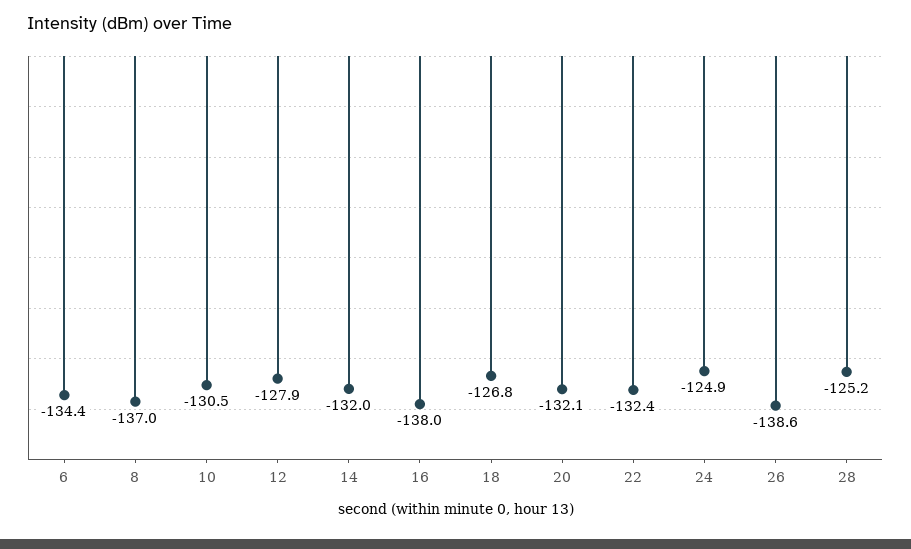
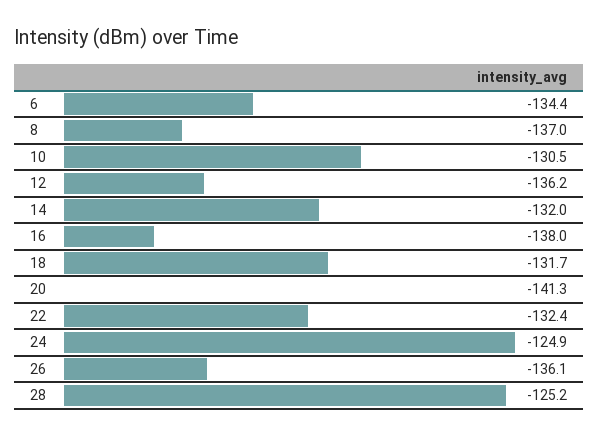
12: -127.9 -> -136.2
18: -126.8 -> -131.7
20: -132.1 -> -141.3
26: -138.6 -> -136.1

